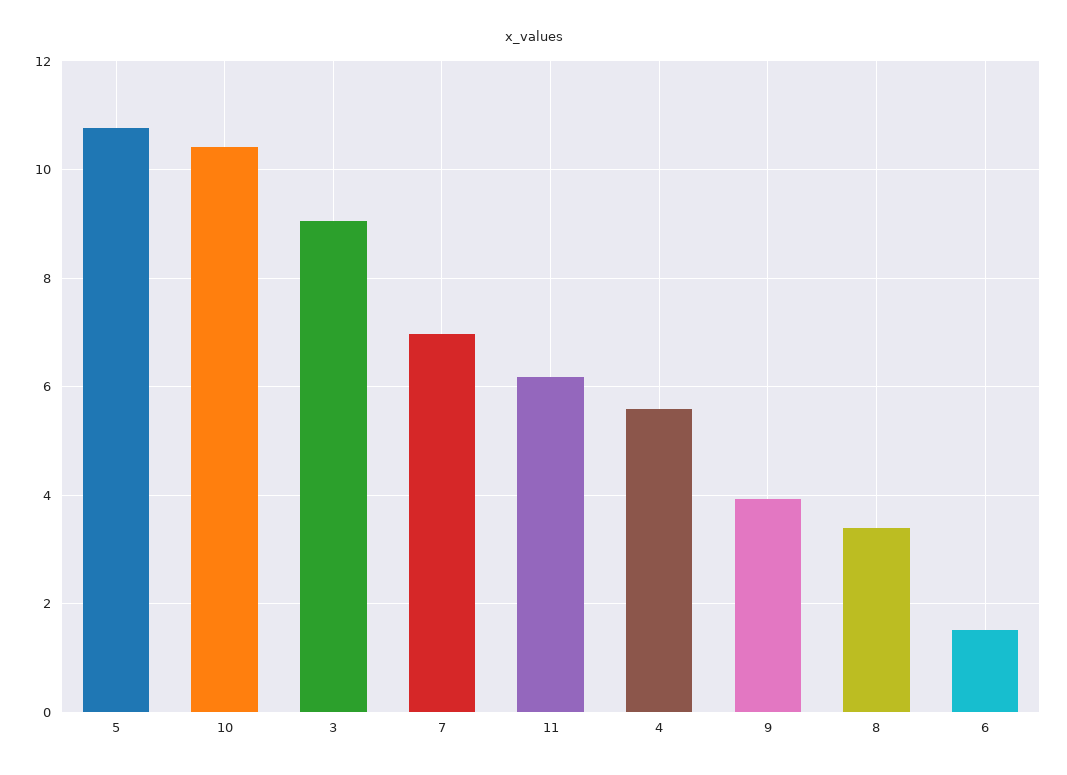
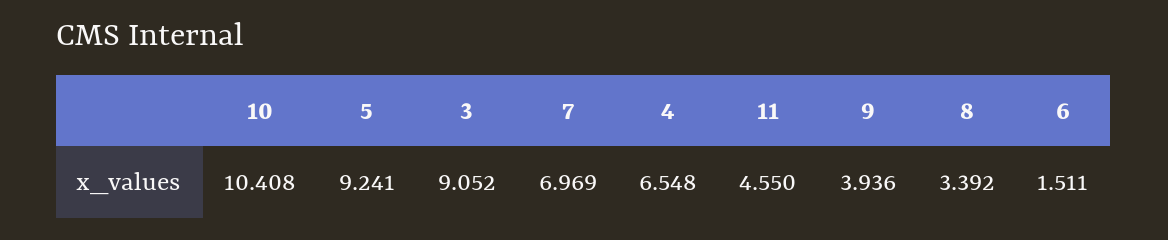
5: 10.8 -> 9.241
11: 6.2 -> 4.55
4: 5.6 -> 6.548

